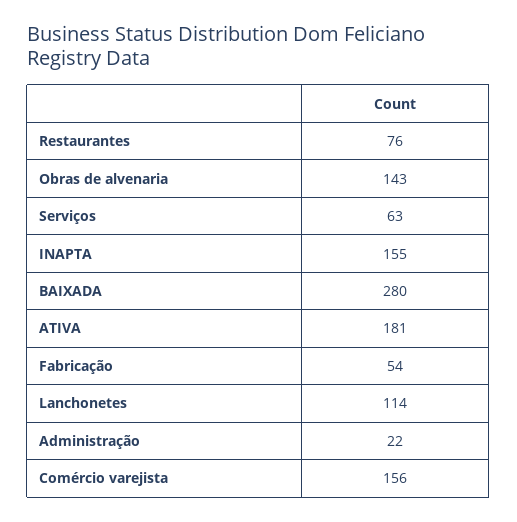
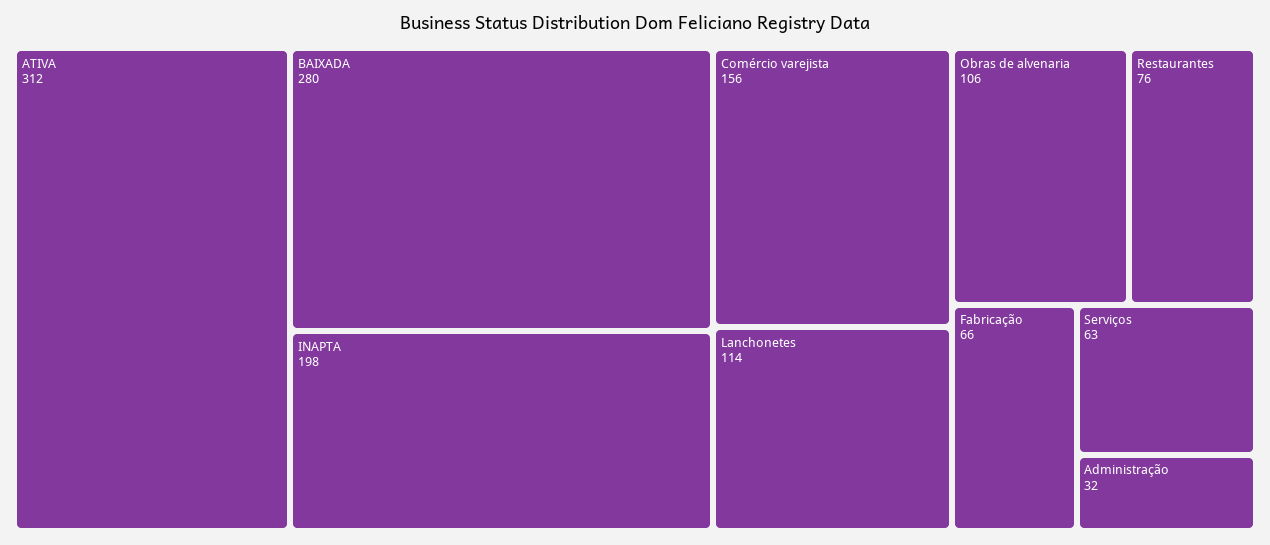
Obras de alvenaria: 143 -> 106
INAPTA: 155 -> 198
ATIVA: 181 -> 312
Fabricação: 54 -> 66
Administração: 22 -> 32

